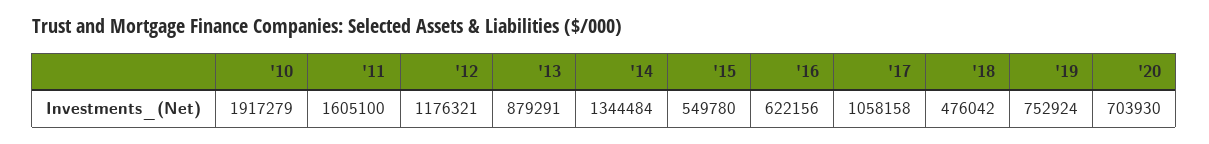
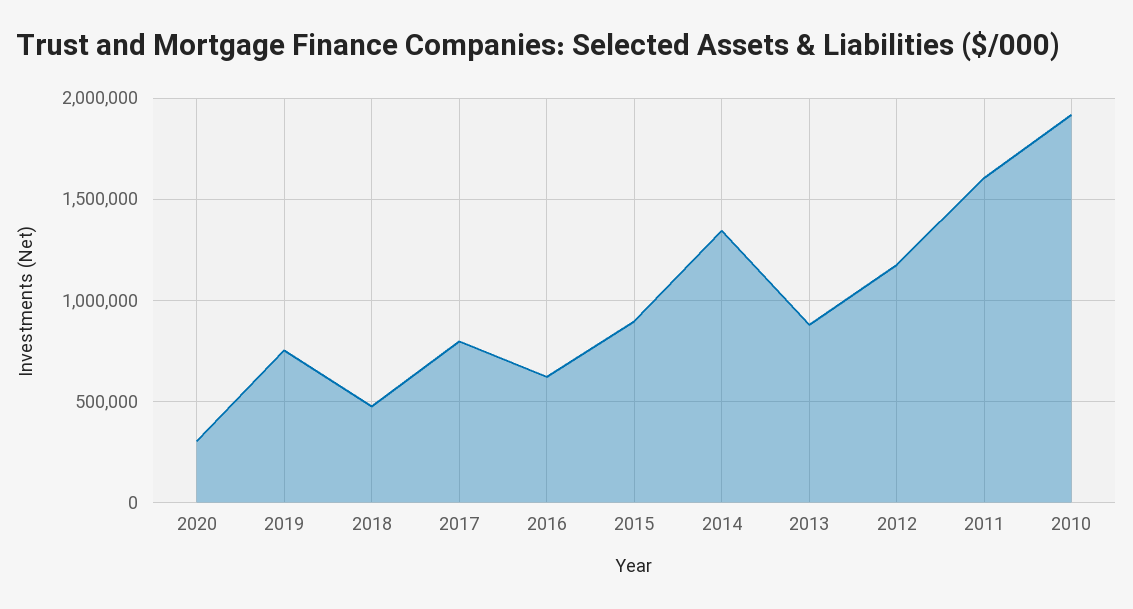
'15: 549780 -> 900000
'17: 1058158 -> 800000
'20: 703930 -> 300000

